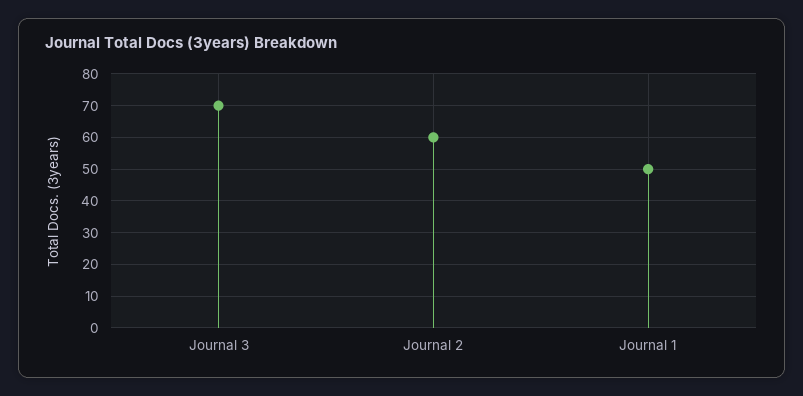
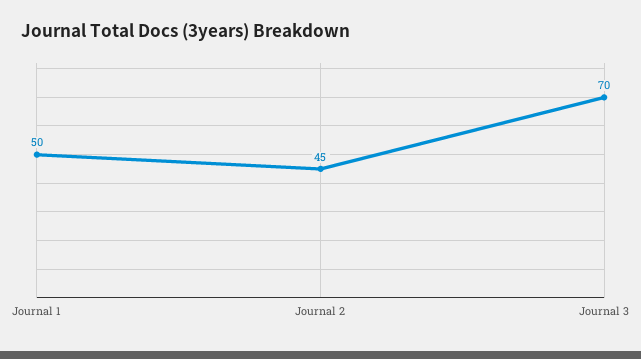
Journal 2: 60 -> 45

